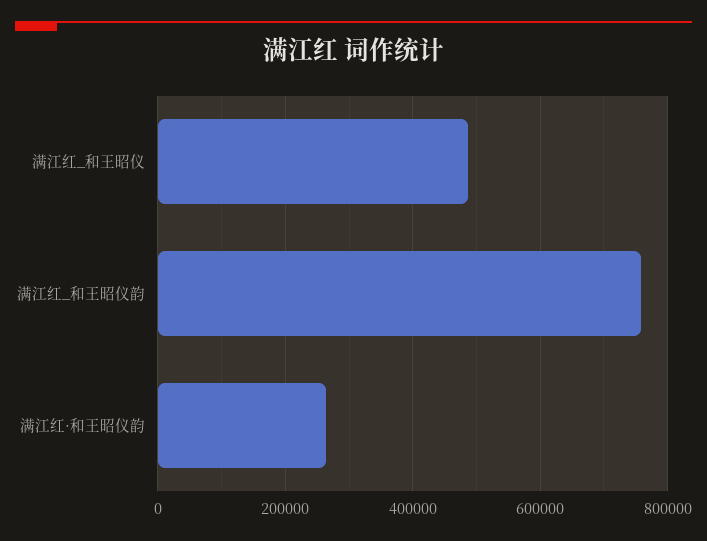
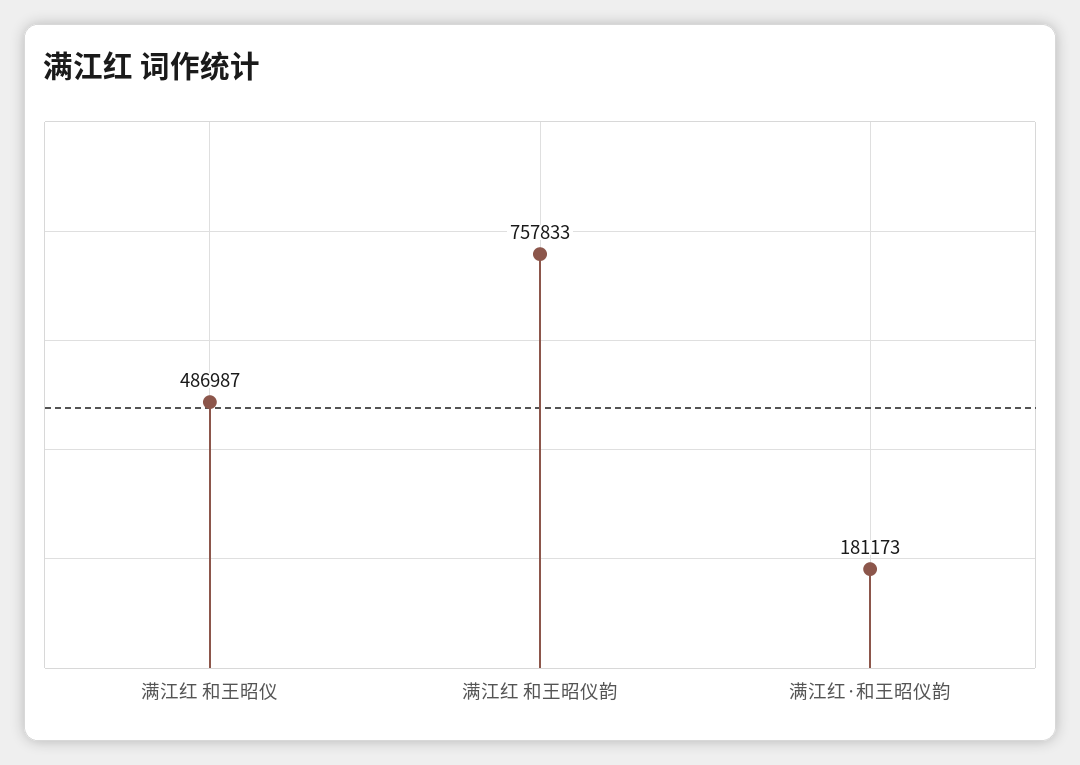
满江红·和王昭仪韵: 260000 -> 181173

